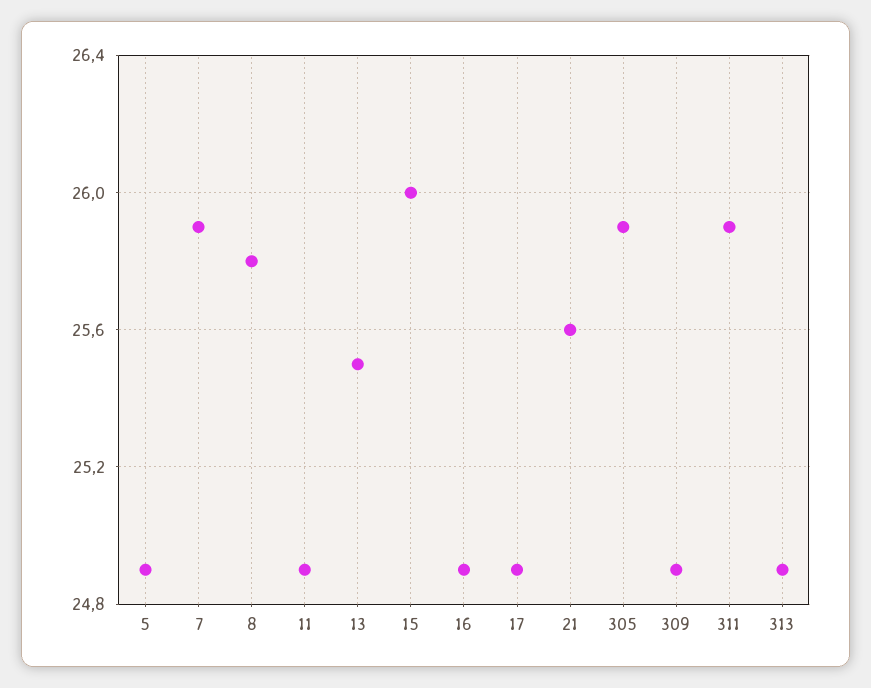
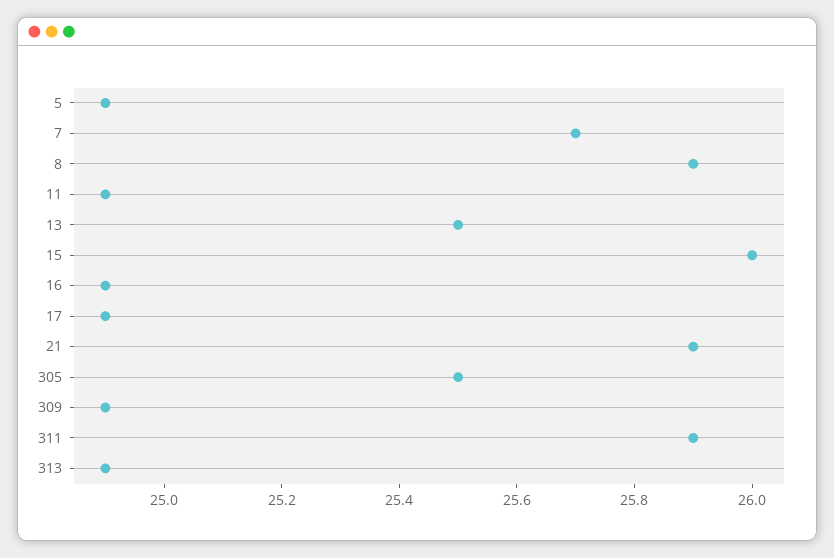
7: 25.9 -> 25.7
8: 25.8 -> 25.9
21: 25.6 -> 25.9
305: 25.9 -> 25.5

